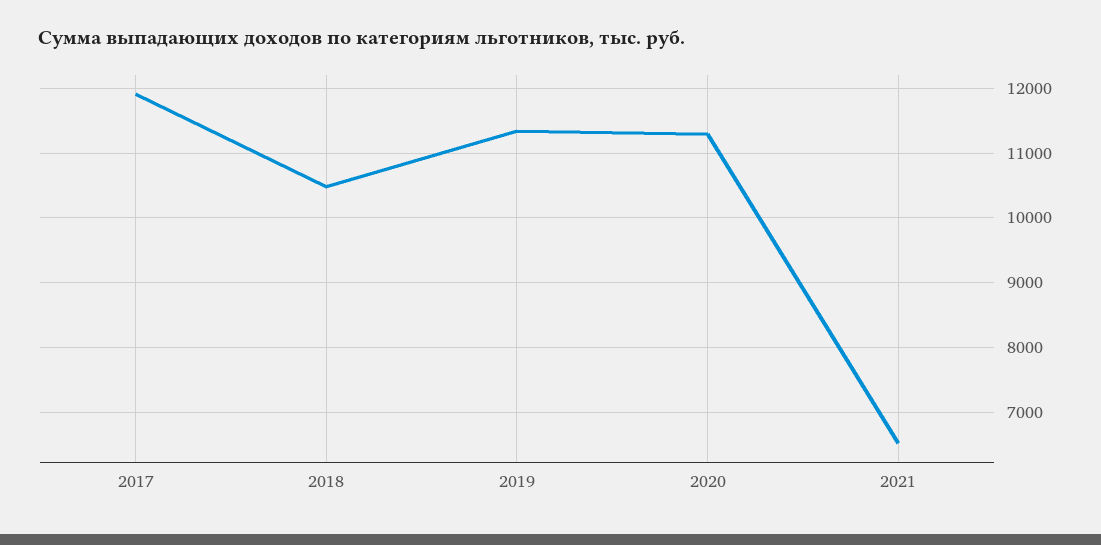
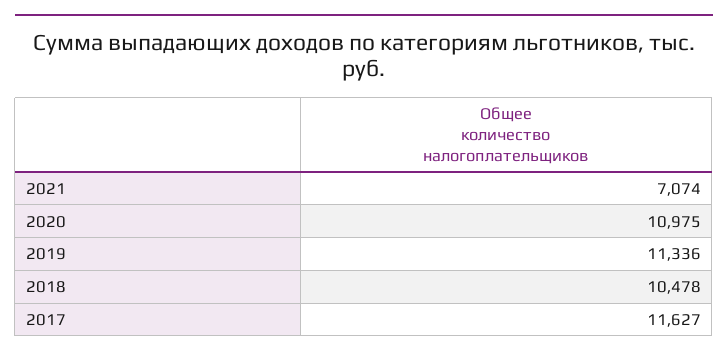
2017: 11900 -> 11627
2020: 11300 -> 10975
2021: 6500 -> 7074

